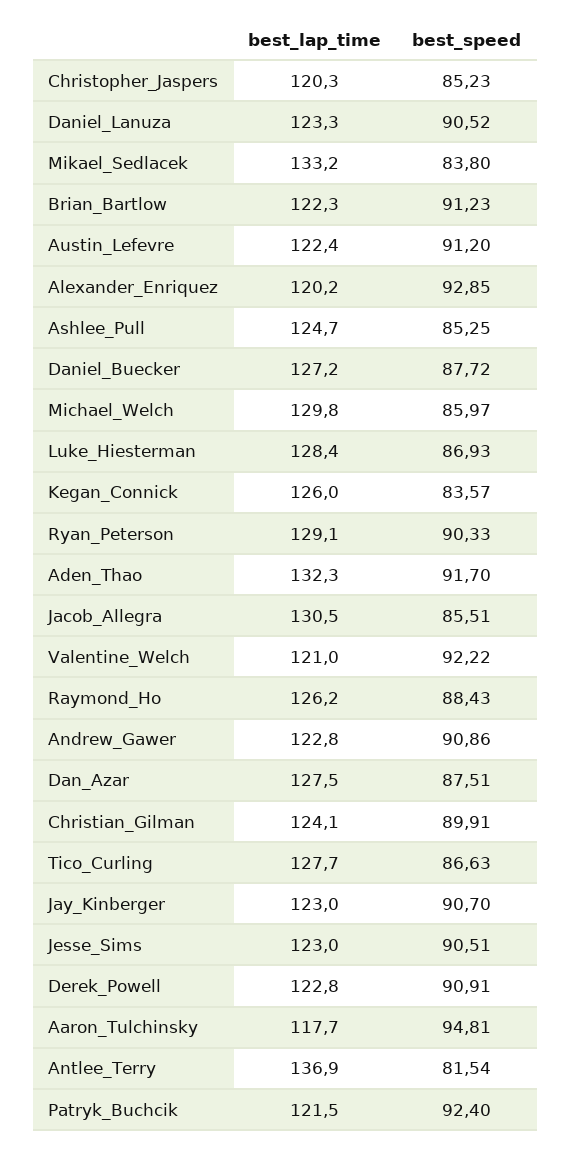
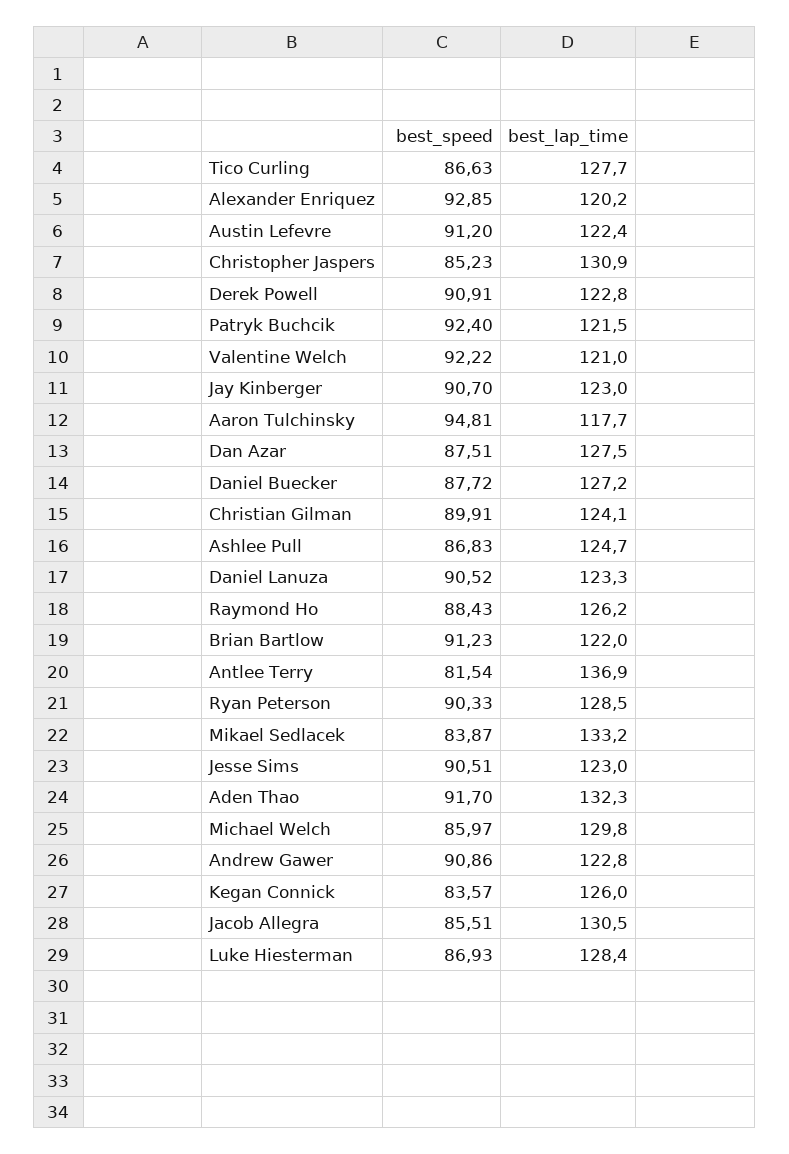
best_lap_time, Christopher_Jaspers: 120.3 -> 130.9
best_speed, Mikael_Sedlacek: 83.8 -> 83.87
best_lap_time, Brian_Bartlow: 122.3 -> 122
best_speed, Ashlee_Pull: 85.25 -> 86.83
best_lap_time, Ryan_Peterson: 129.1 -> 128.5

